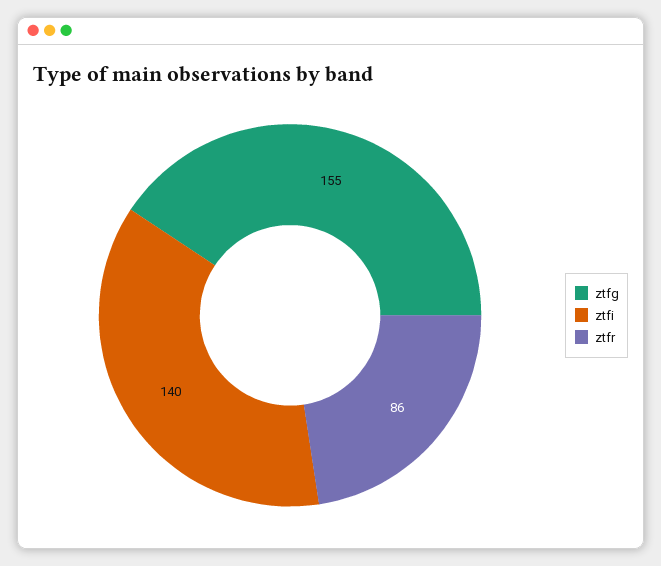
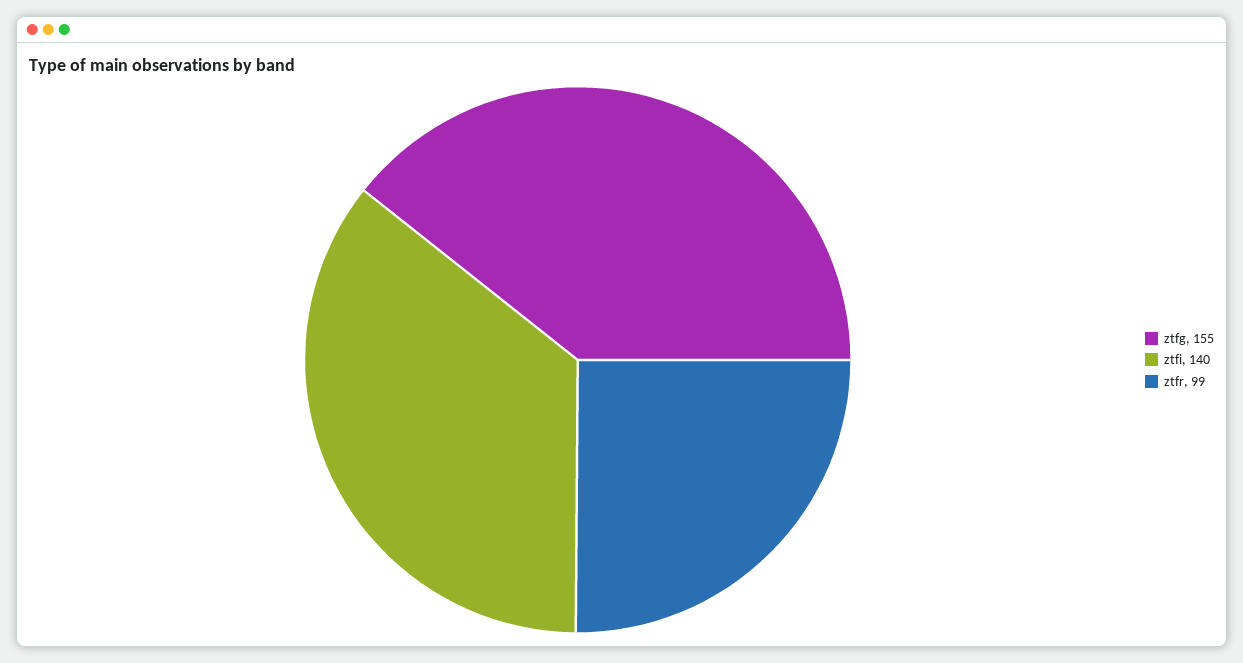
ztfr: 86 -> 99

